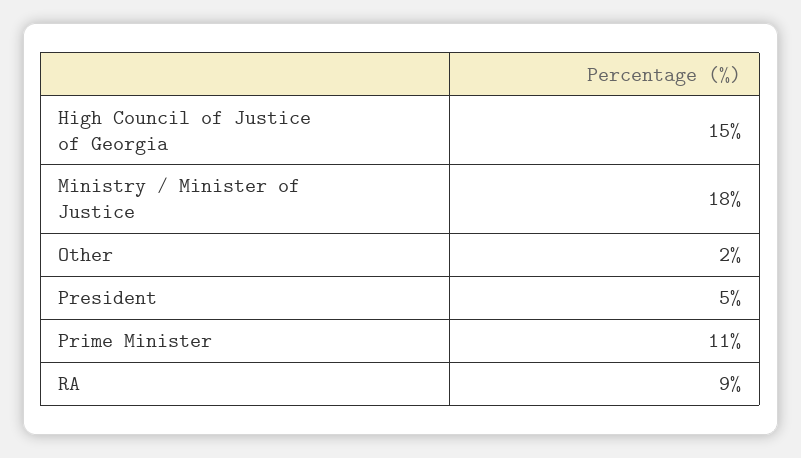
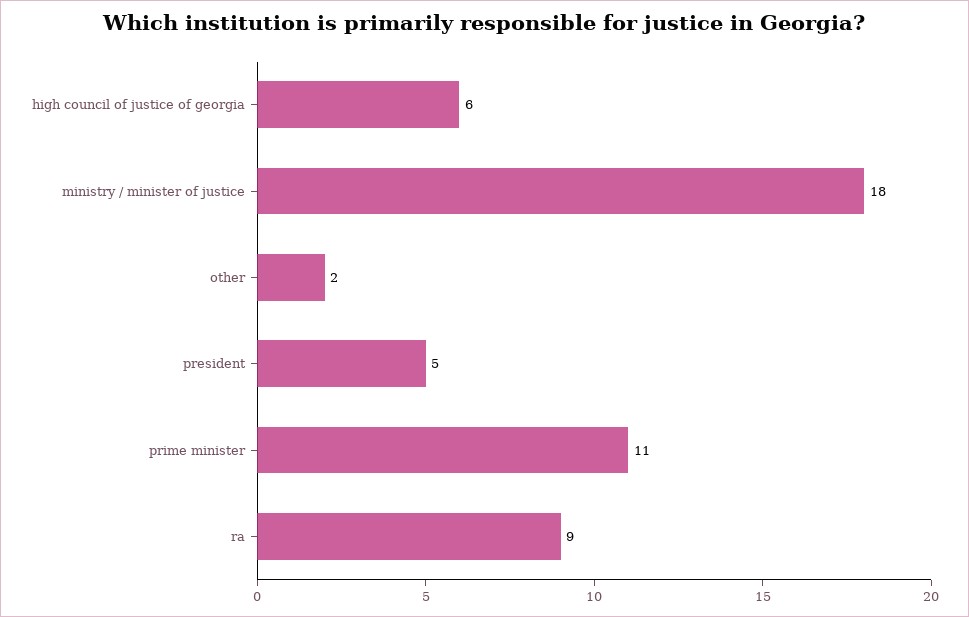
High Council of Justice of Georgia: 15 -> 6

